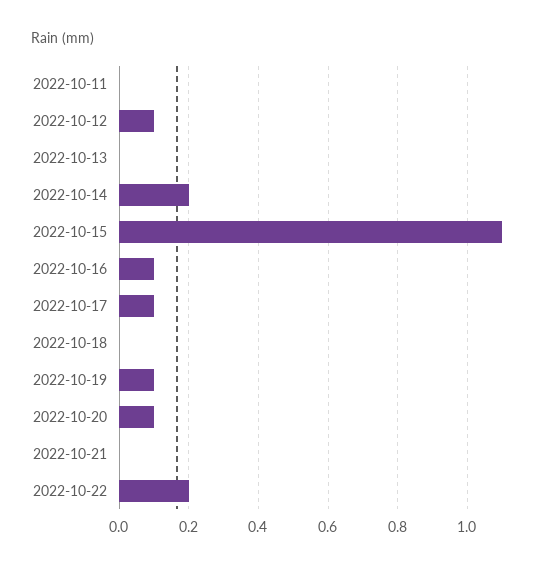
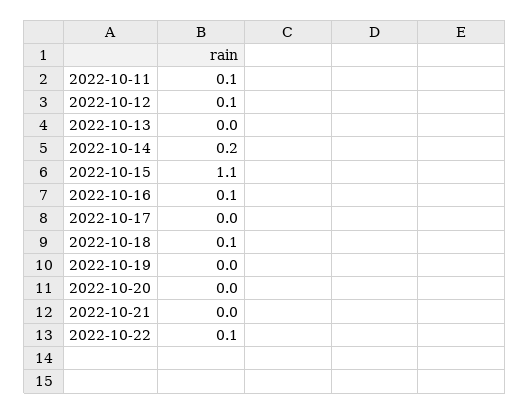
2022-10-11: 0 -> 0.1
2022-10-17: 0.1 -> 0
2022-10-18: 0 -> 0.1
2022-10-19: 0.1 -> 0
2022-10-20: 0.1 -> 0
2022-10-22: 0.2 -> 0.1

